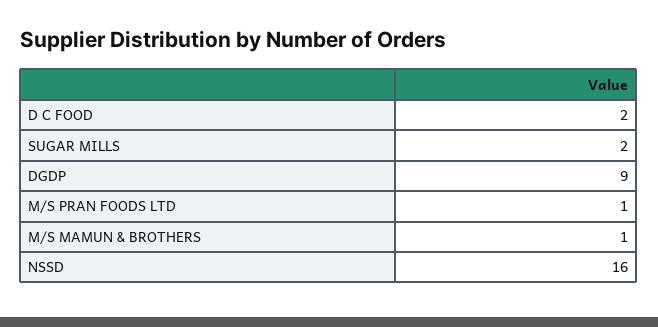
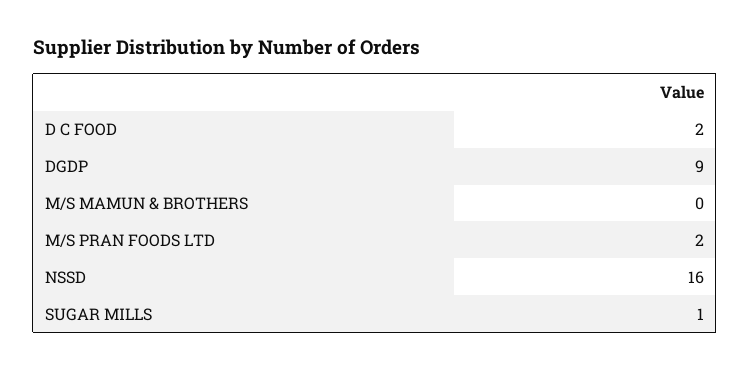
SUGAR MILLS: 2 -> 1
M/S PRAN FOODS LTD: 1 -> 2
M/S MAMUN & BROTHERS: 1 -> 0

